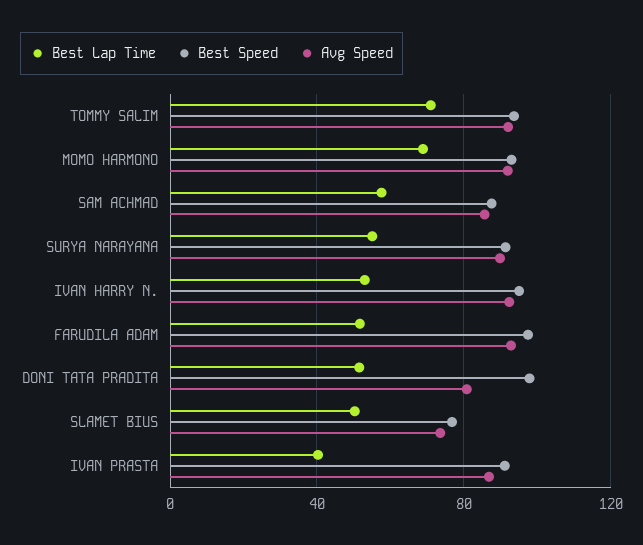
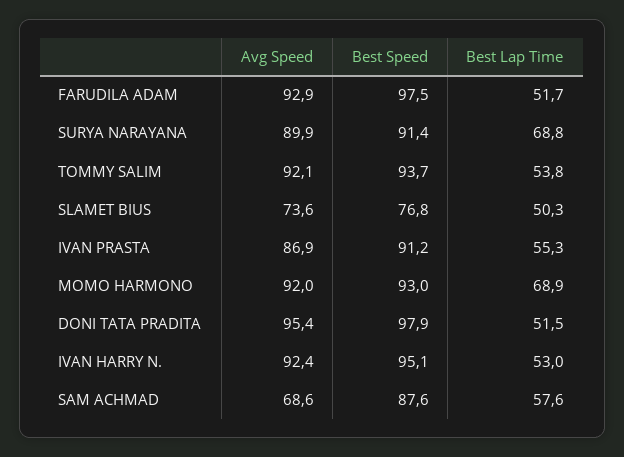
Best Lap Time, TOMMY SALIM: 70 -> 53.8
Avg Speed, SAM ACHMAD: 85 -> 68.6
Best Lap Time, SURYA NARAYANA: 55 -> 68.8
Avg Speed, DONI TATA PRADITA: 80 -> 95.4
Best Lap Time, IVAN PRASTA: 40 -> 55.3

